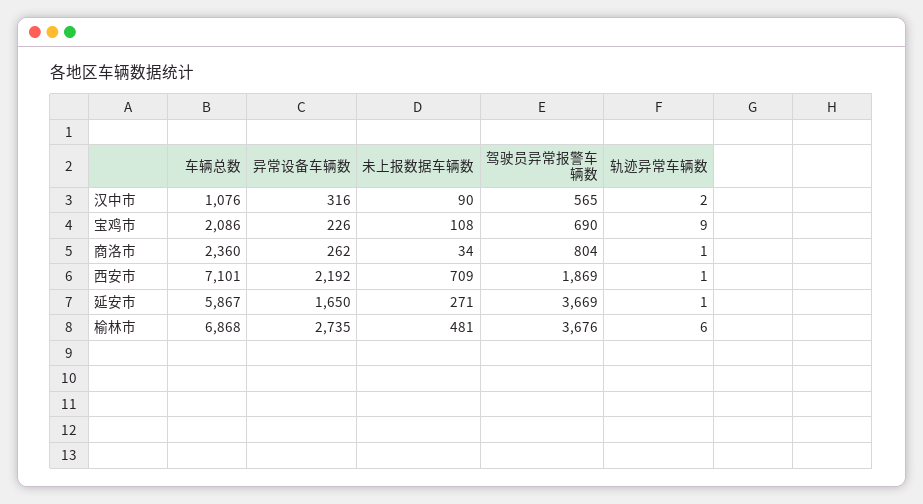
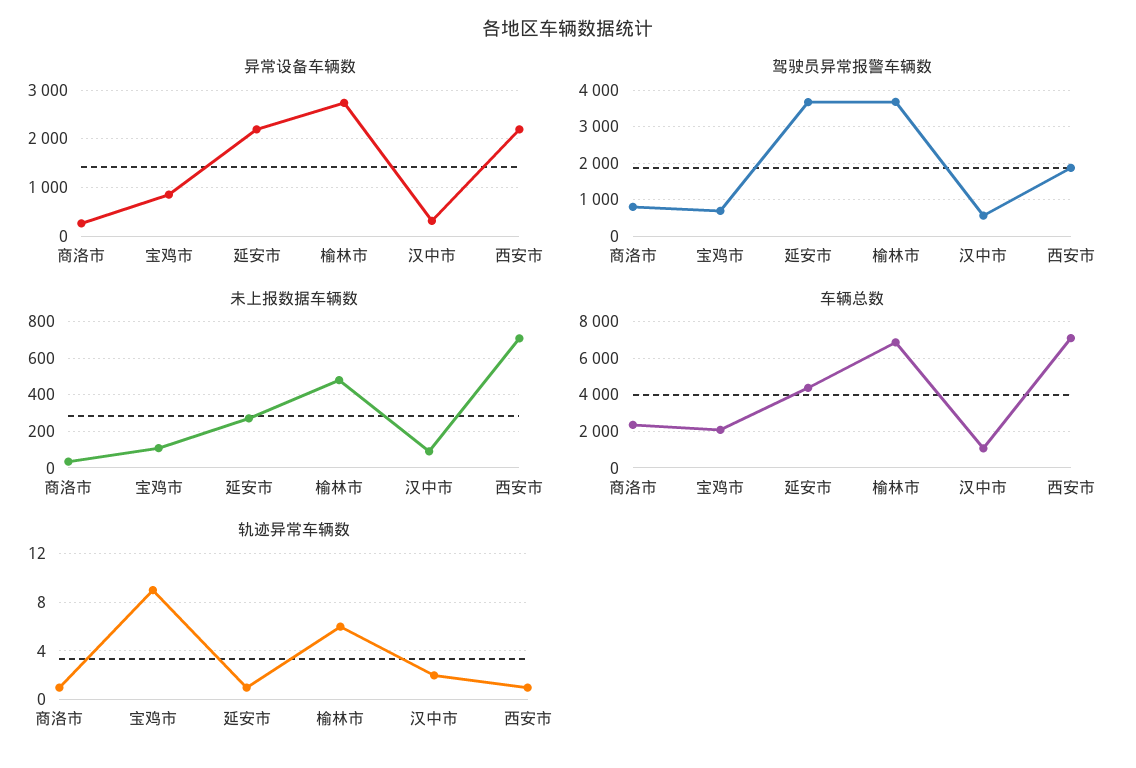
异常设备车辆数, 宝鸡市: 226 -> 800
车辆总数, 延安市: 5867 -> 4500
异常设备车辆数, 延安市: 1650 -> 2200

